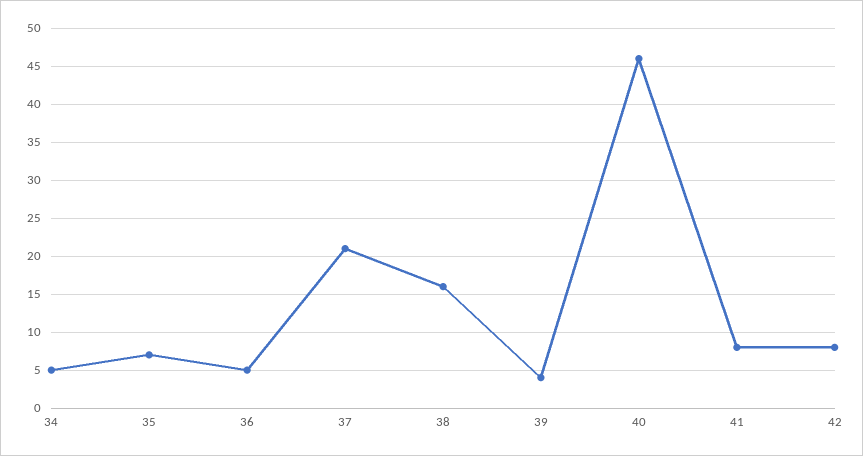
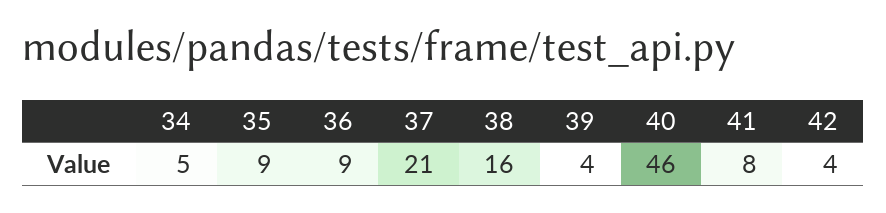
35: 7 -> 9
36: 5 -> 9
42: 8 -> 4

